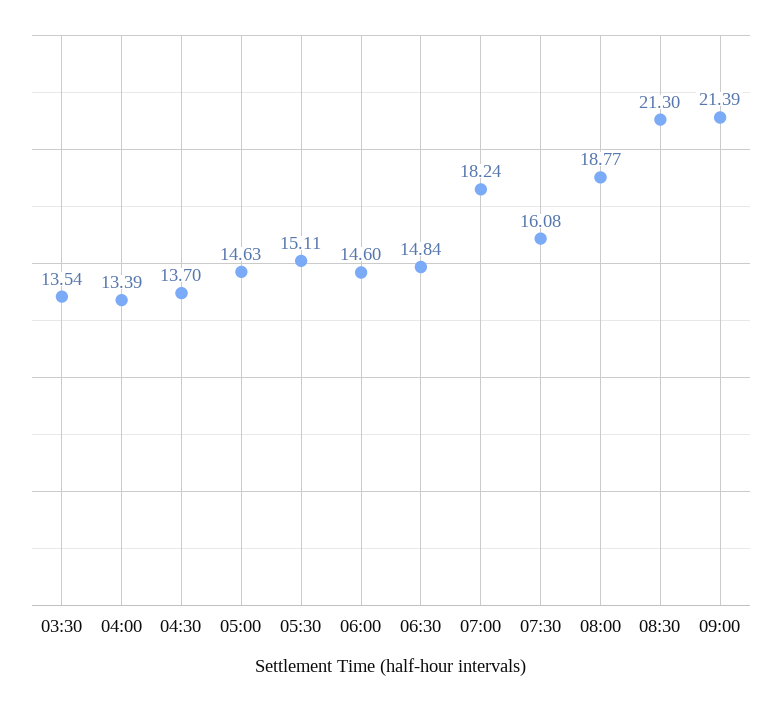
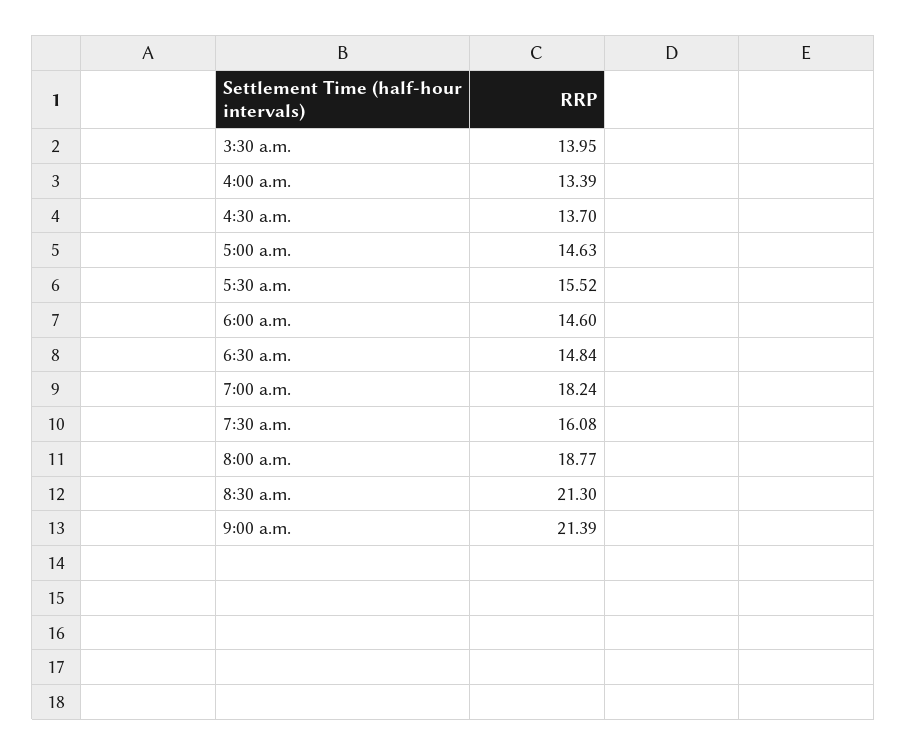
03:30: 13.54 -> 13.95
05:30: 15.11 -> 15.52

